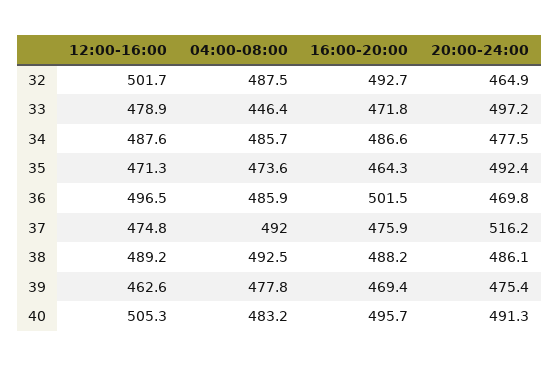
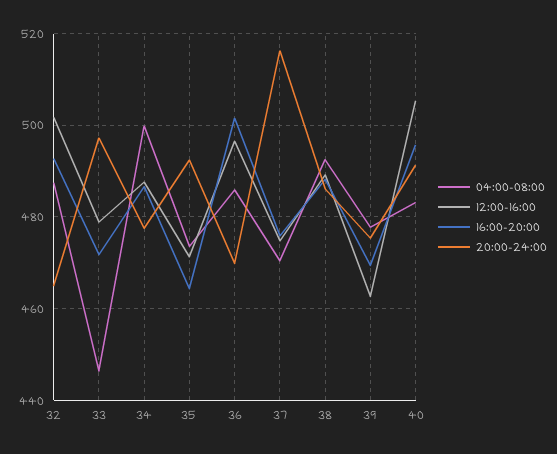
04:00-08:00, 34: 485.7 -> 500
04:00-08:00, 37: 492 -> 470

